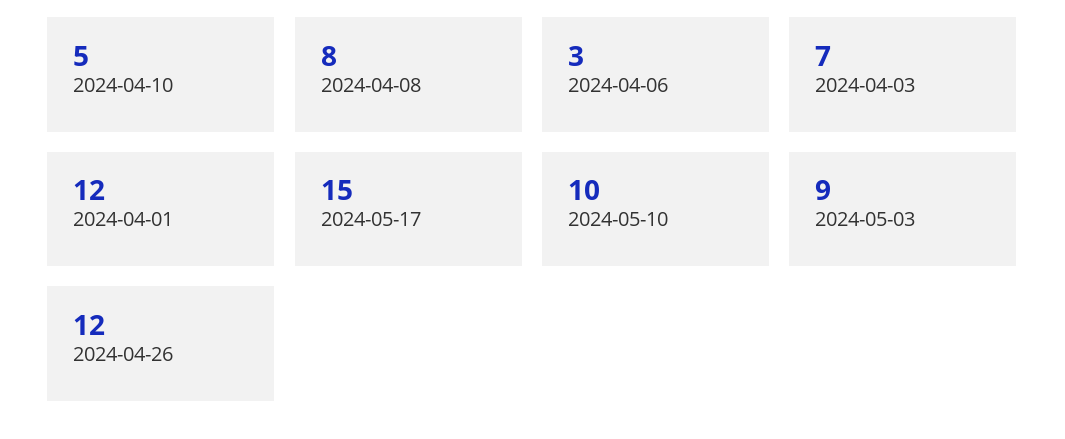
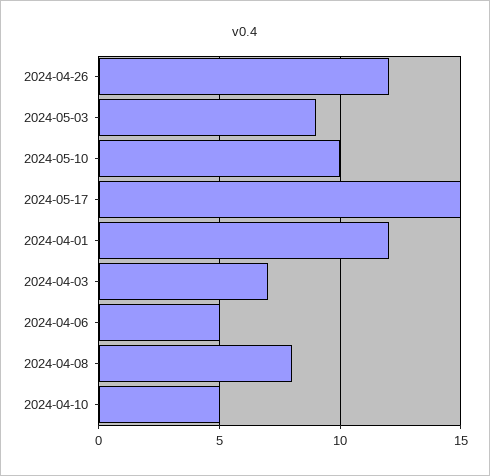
2024-04-06: 3 -> 5

